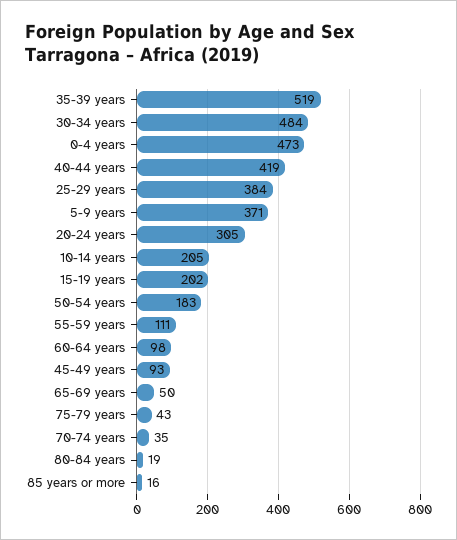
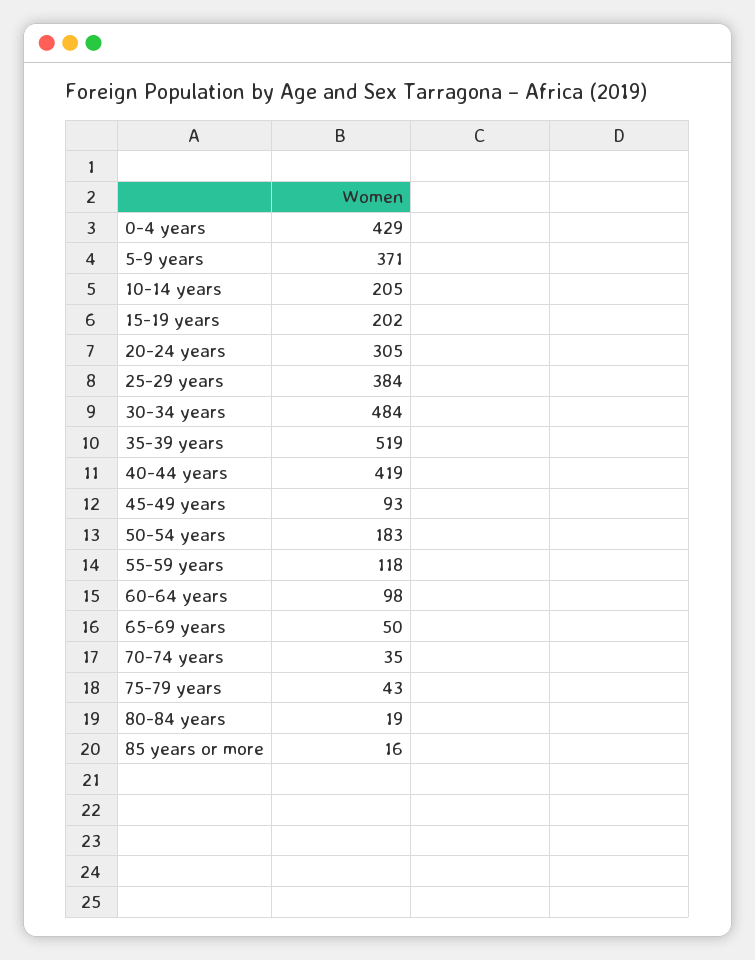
0-4 years: 473 -> 429
55-59 years: 111 -> 118

